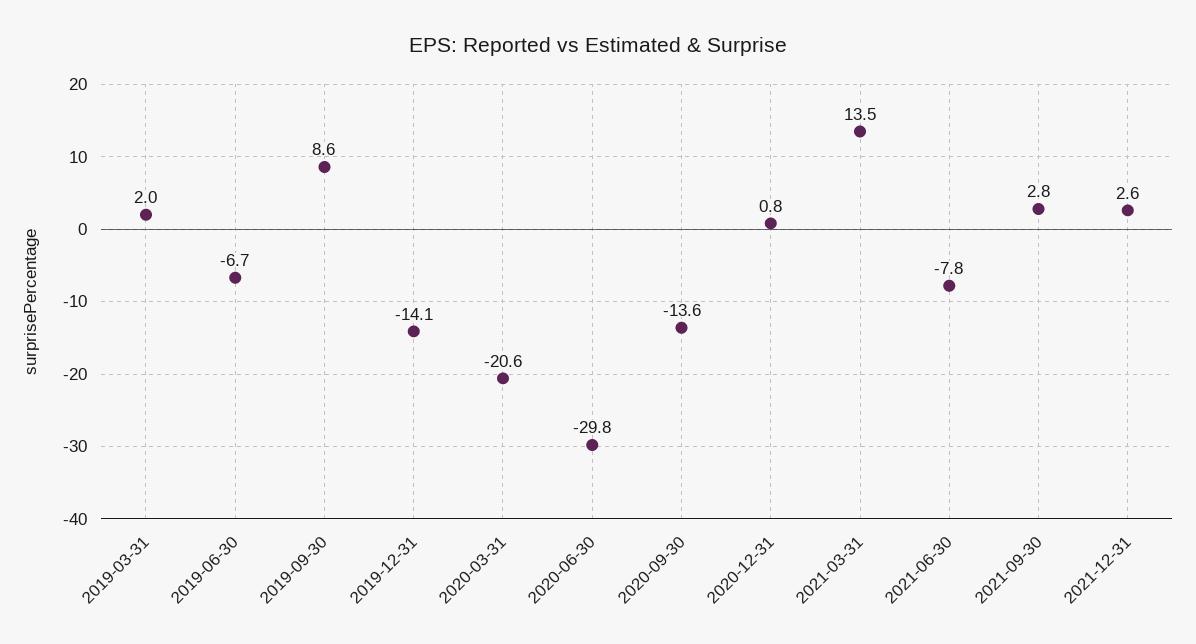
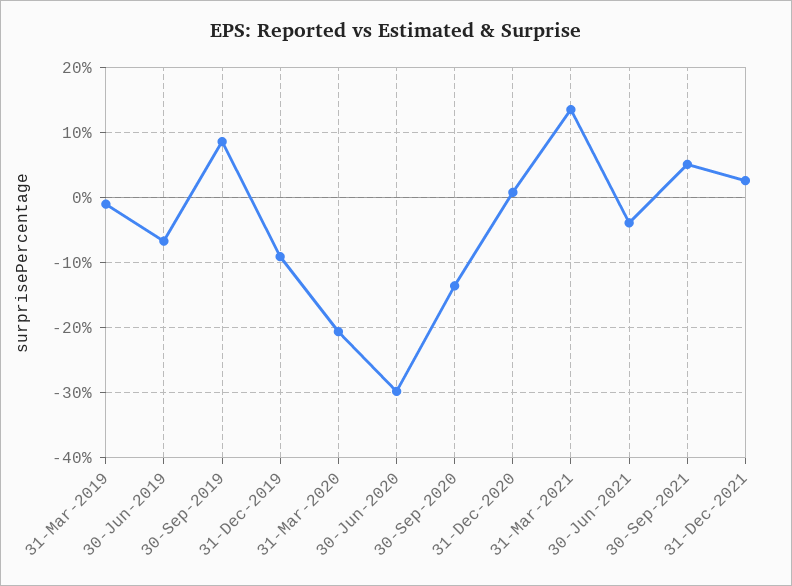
2019-03-31: 2 -> -1
2019-12-31: -14.1 -> -9
2021-06-30: -7.8 -> -4
2021-09-30: 2.8 -> 5

